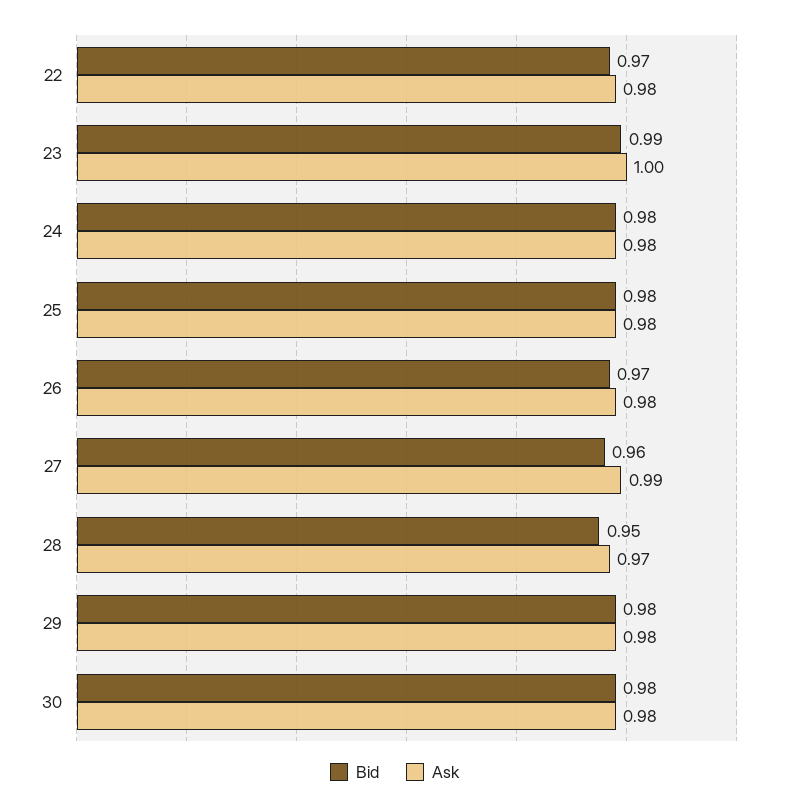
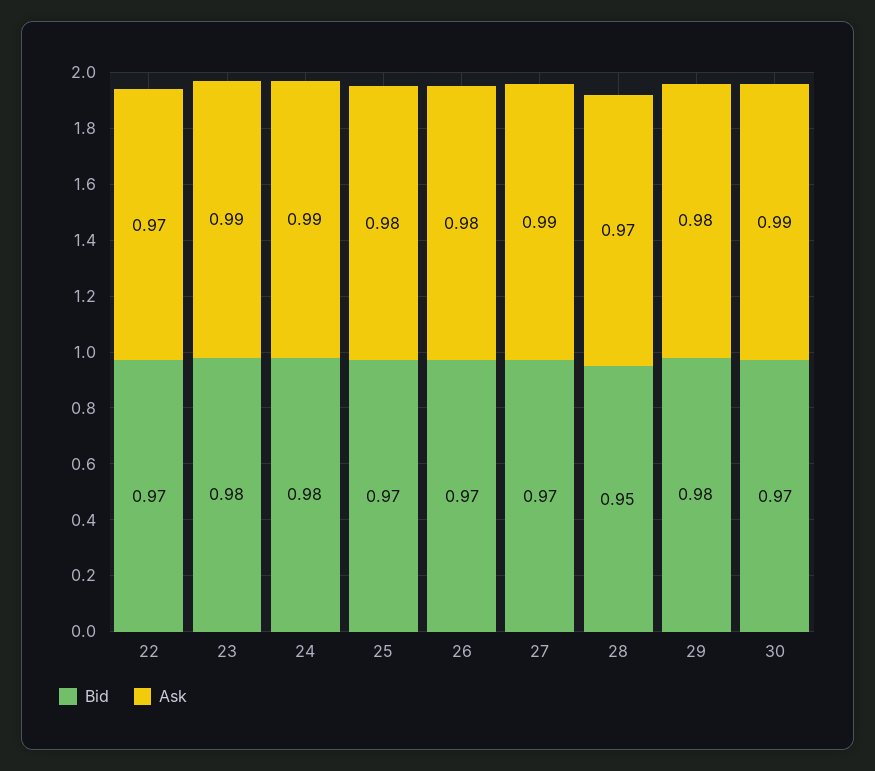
Ask, 22: 0.98 -> 0.97
Bid, 23: 0.99 -> 0.98
Ask, 23: 1 -> 0.99
Ask, 24: 0.98 -> 0.99
Bid, 25: 0.98 -> 0.97
Bid, 27: 0.96 -> 0.97
Bid, 30: 0.98 -> 0.97
Ask, 30: 0.98 -> 0.99

